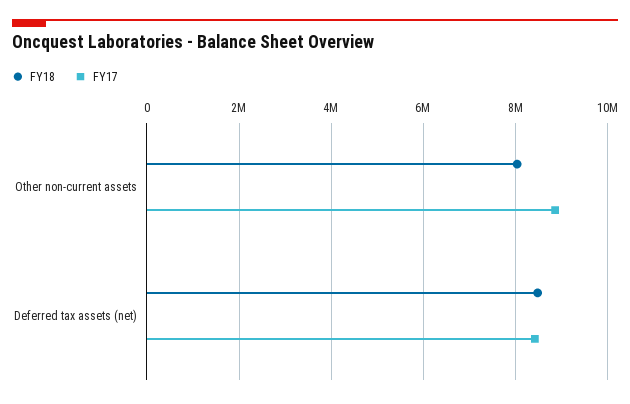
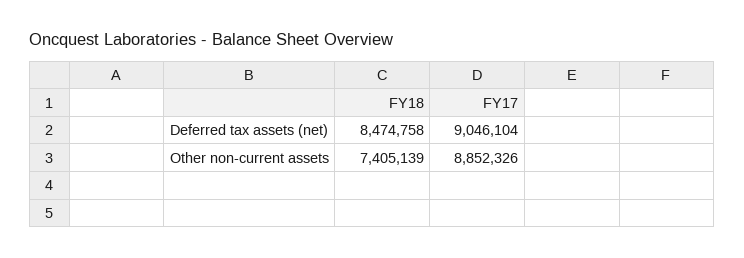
FY18, Other non-current assets: 8000000 -> 7405139
FY17, Deferred tax assets (net): 8400000 -> 9046104

